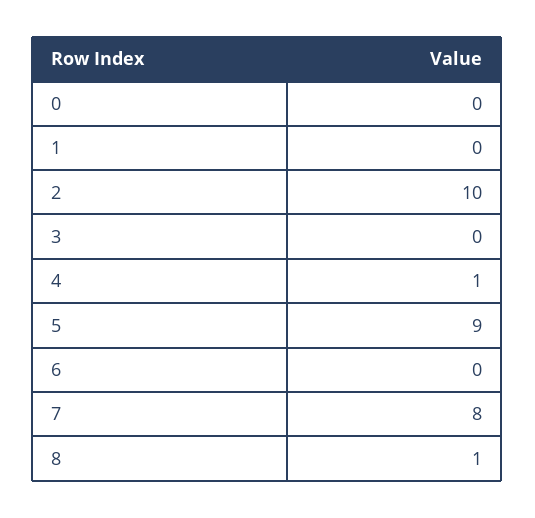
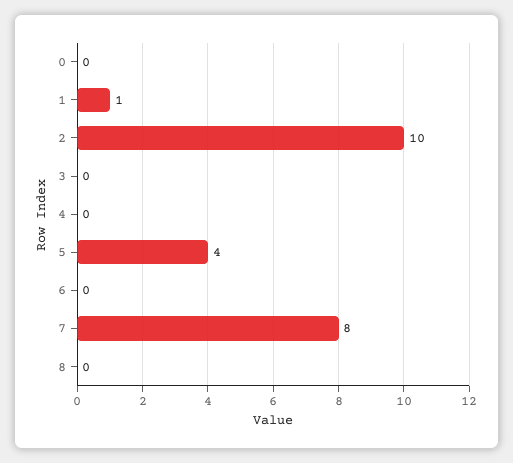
1: 0 -> 1
4: 1 -> 0
5: 9 -> 4
8: 1 -> 0

